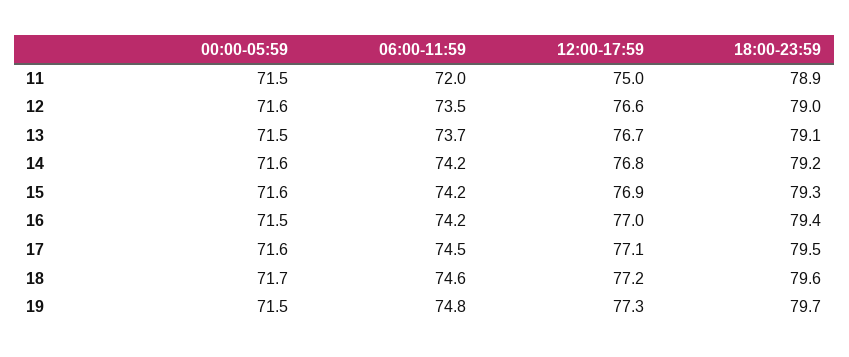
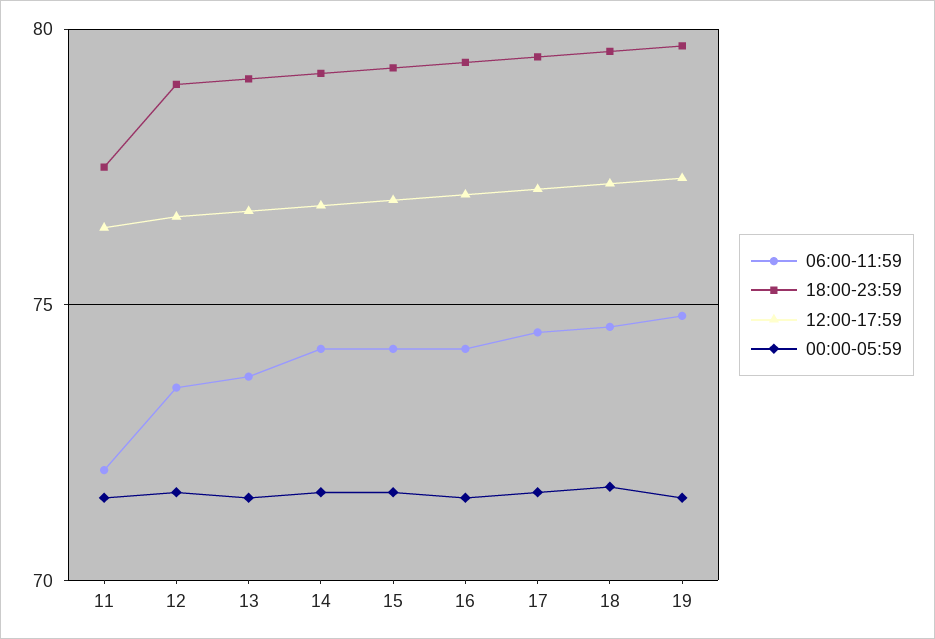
12:00-17:59, 11: 75 -> 76.5
18:00-23:59, 11: 78.9 -> 77.5

